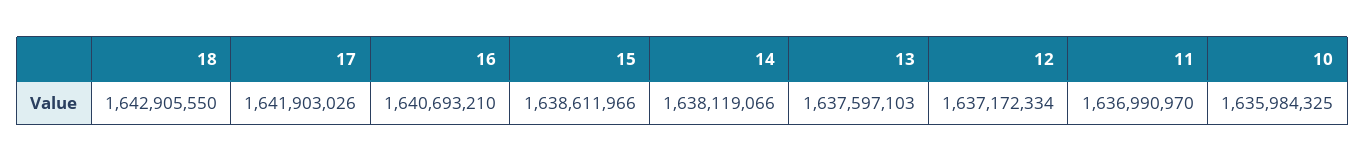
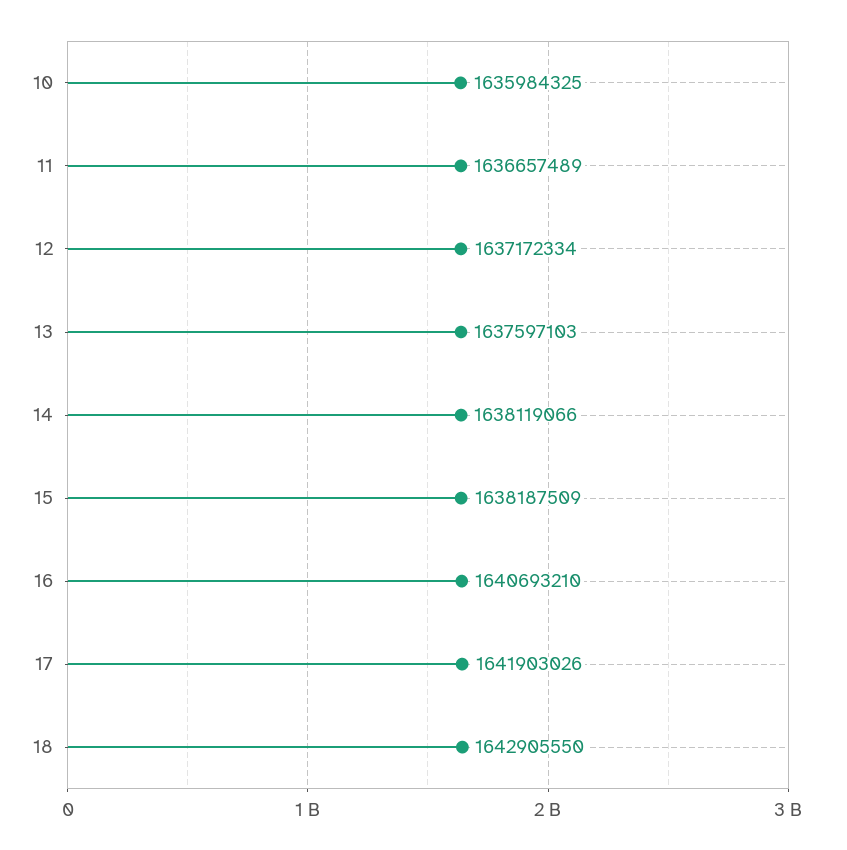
15: 1638611966 -> 1638187509
11: 1636990970 -> 1636657489

